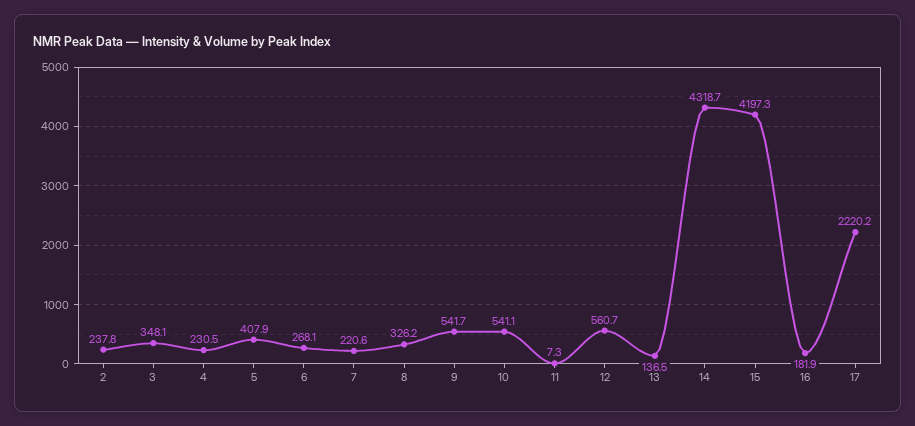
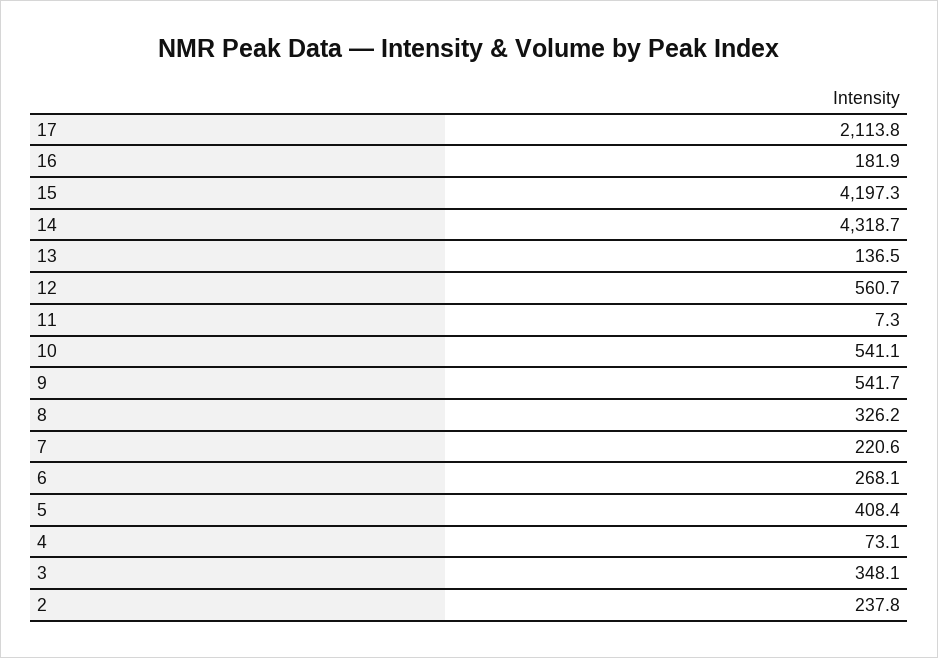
4: 230.5 -> 73.1
5: 407.9 -> 408.4
17: 2220.2 -> 2113.8

